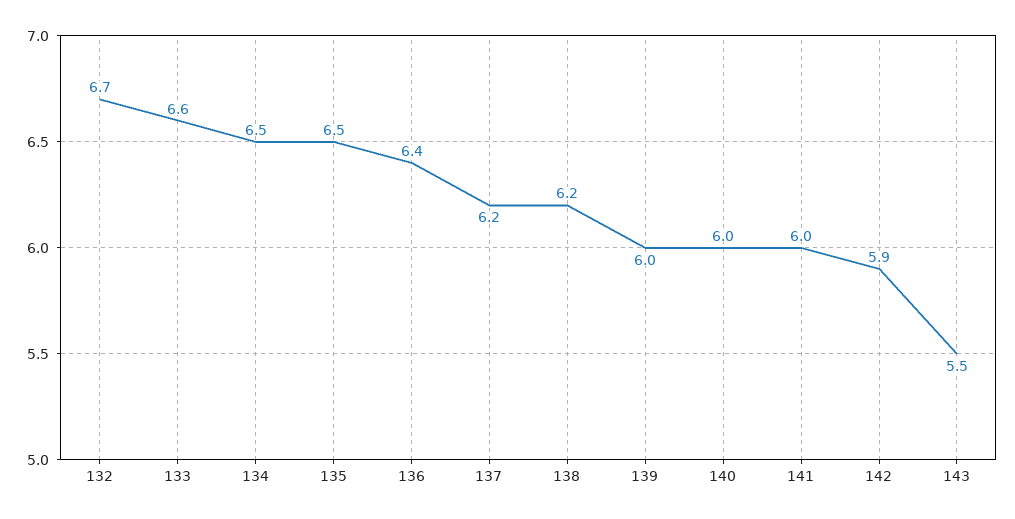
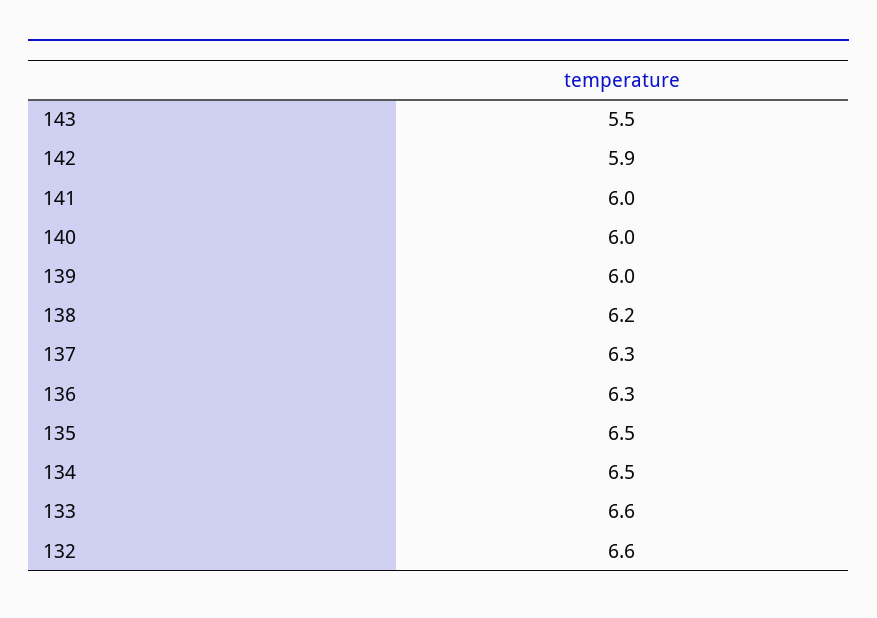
132: 6.7 -> 6.6
136: 6.4 -> 6.3
137: 6.2 -> 6.3

